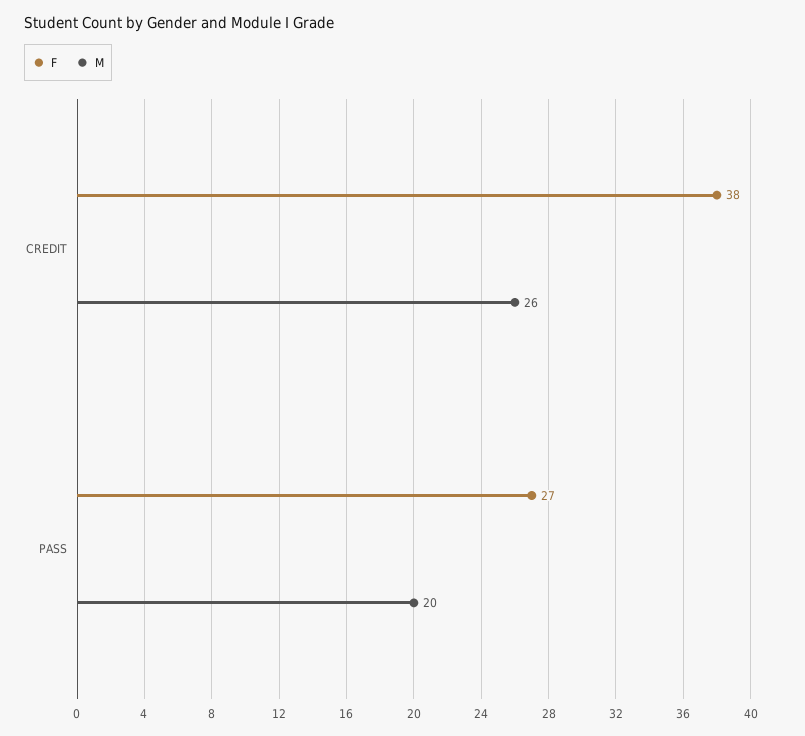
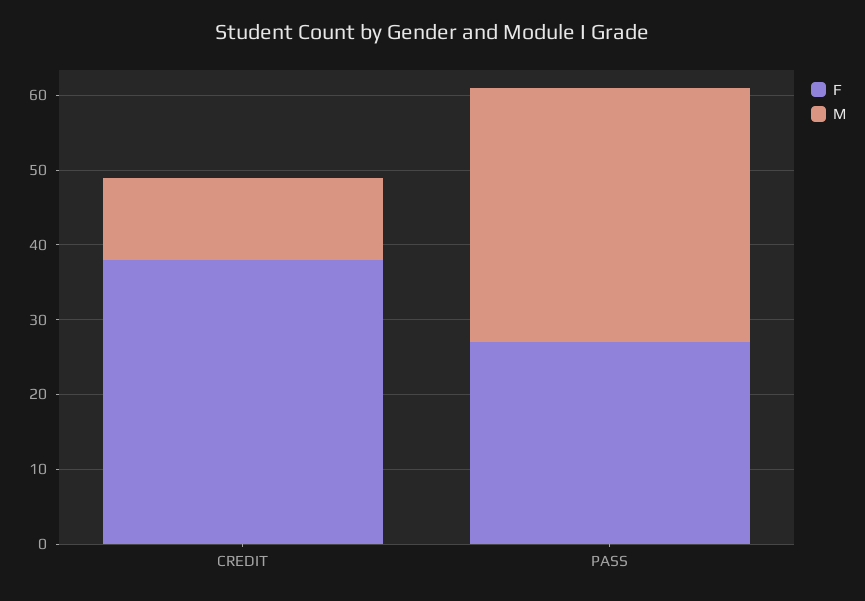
M, CREDIT: 26 -> 10
M, PASS: 20 -> 35

